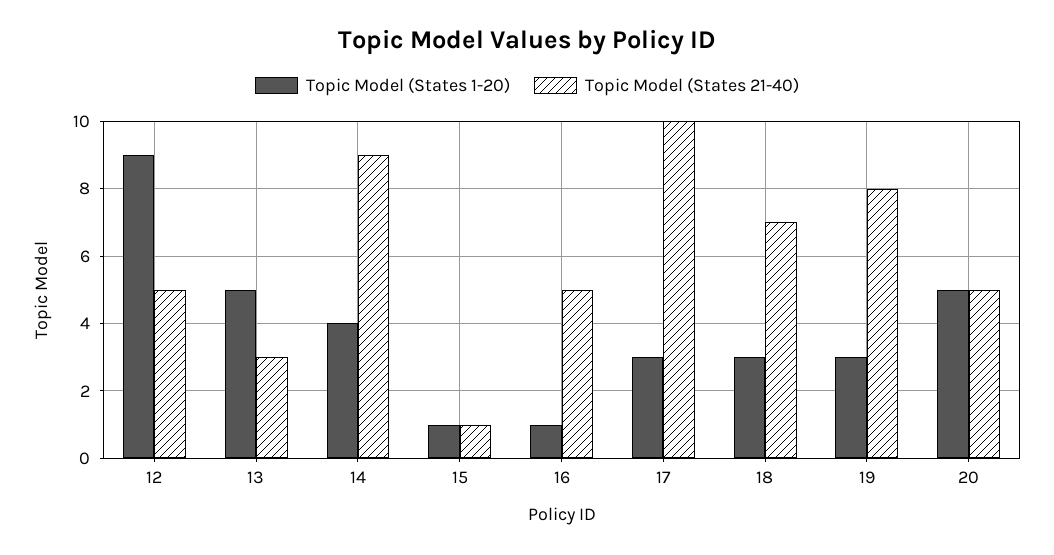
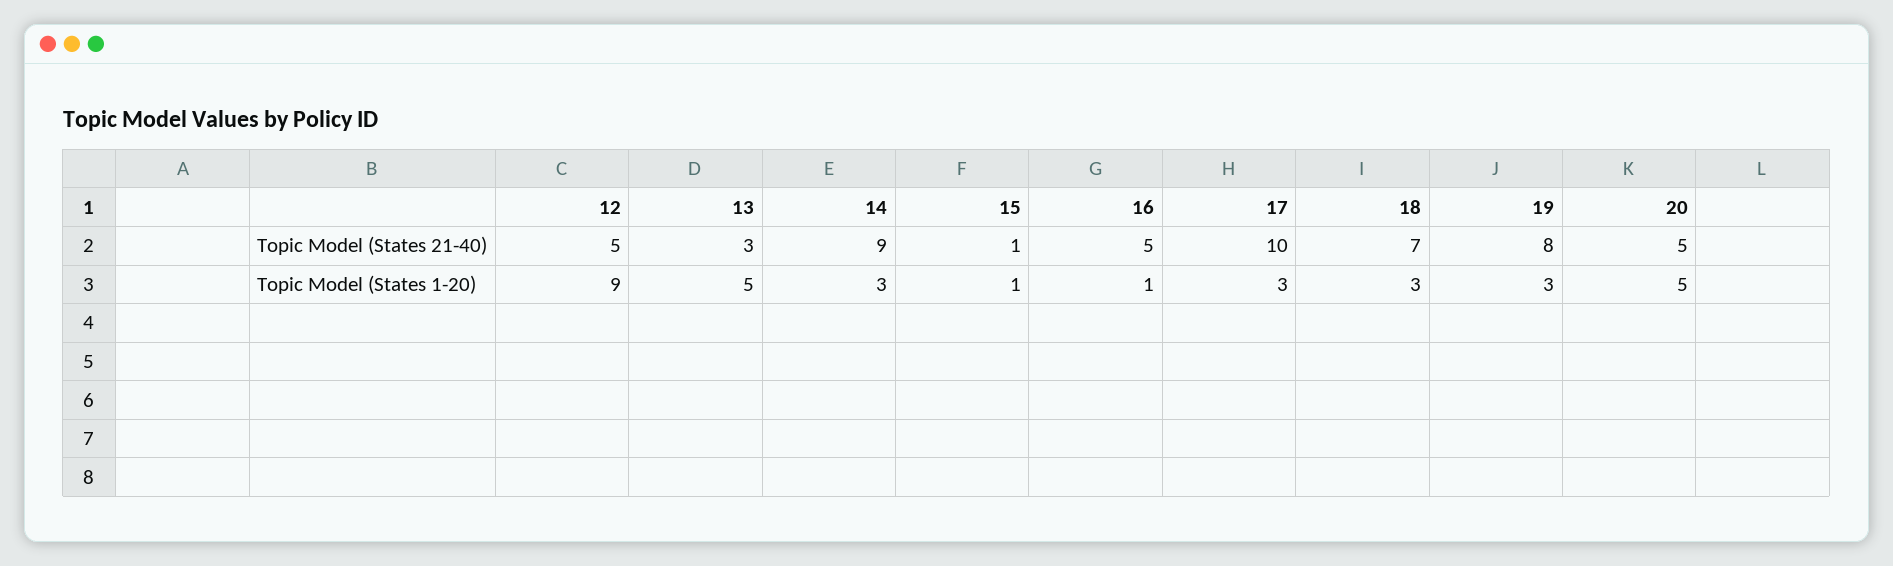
Topic Model (States 1-20), 14: 4 -> 3

